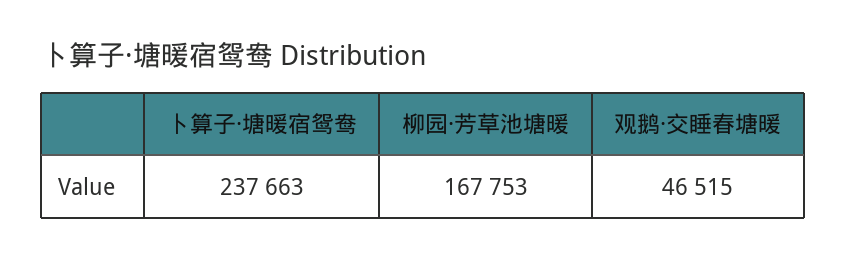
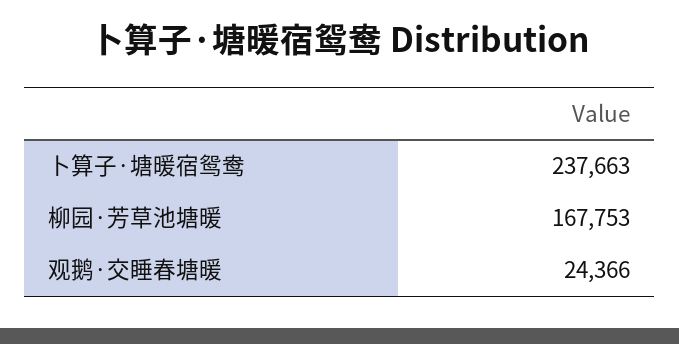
观鹅·交睡春塘暖: 46515 -> 24366

